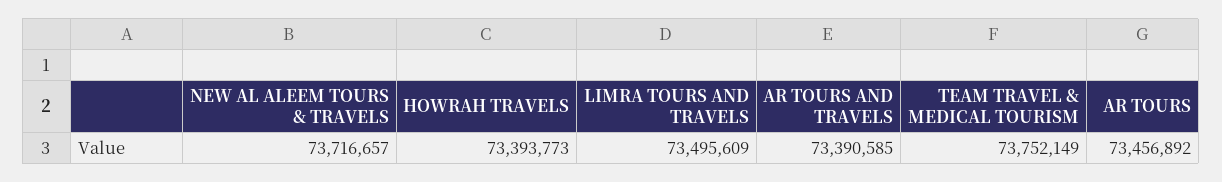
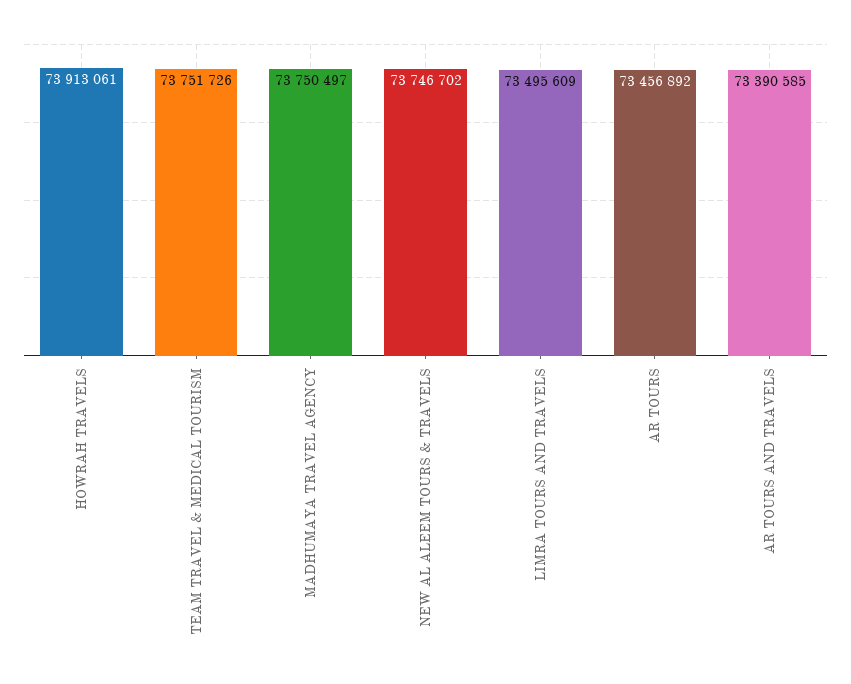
NEW AL ALEEM TOURS & TRAVELS: 73716657 -> 73746702
HOWRAH TRAVELS: 73393773 -> 73913061
TEAM TRAVEL & MEDICAL TOURISM: 73752149 -> 73751726
MADHUMAYA TRAVEL AGENCY: none -> 73750497

